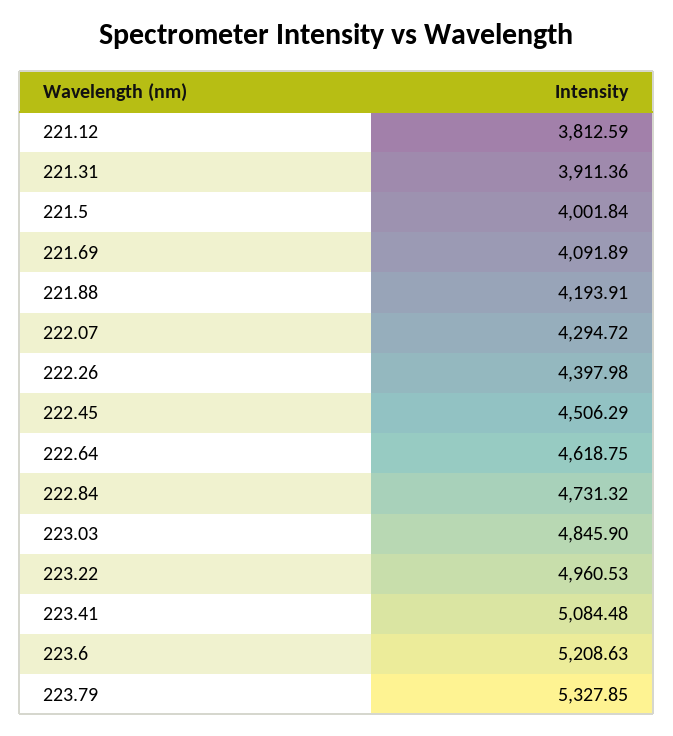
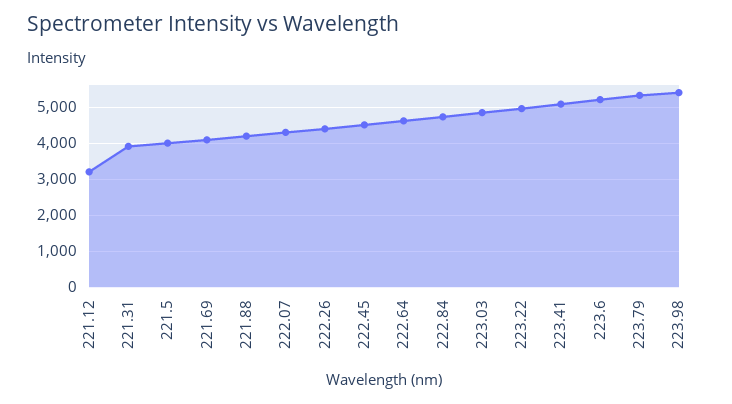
221.12: 3812.59 -> 3200
223.98: none -> 5400

